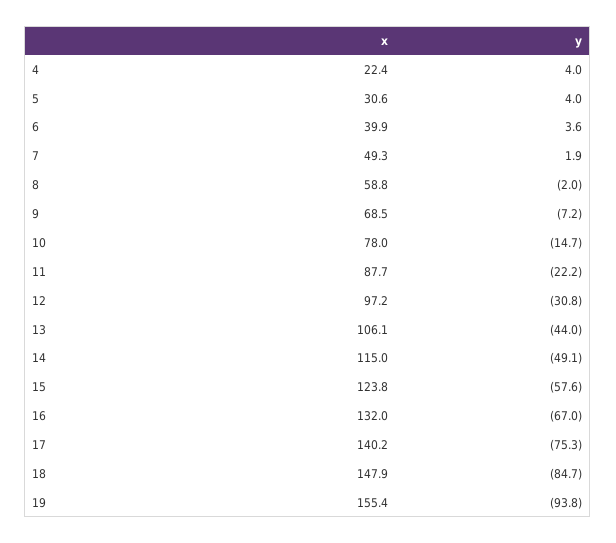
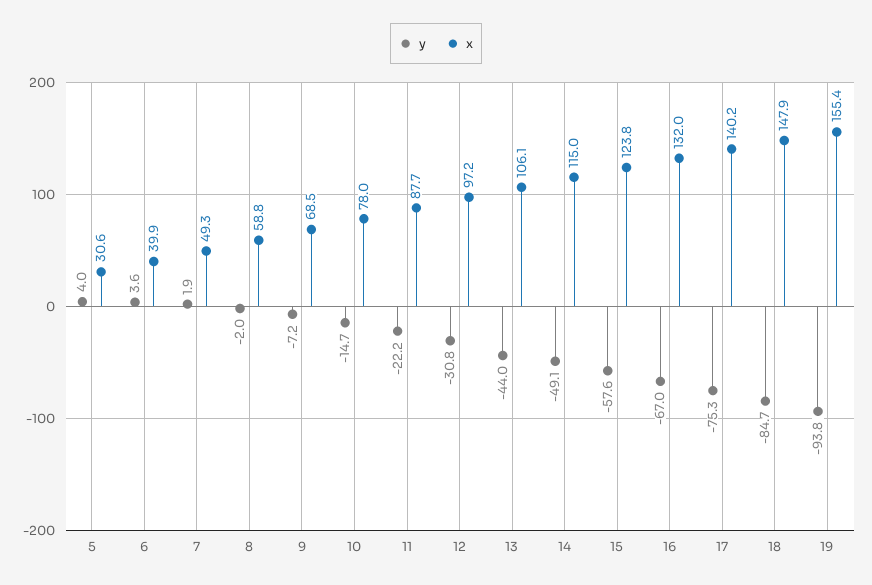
x, 4: 22.4 -> none
y, 4: 4 -> none

